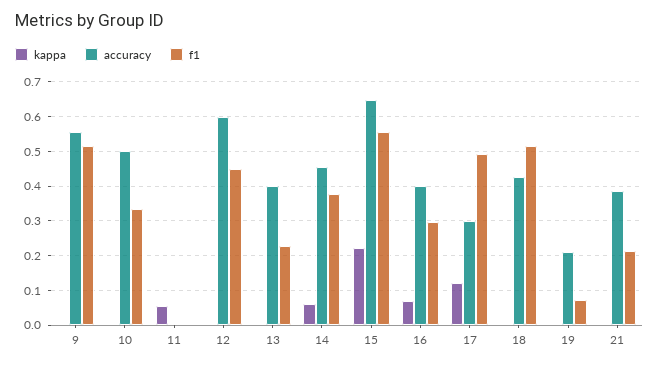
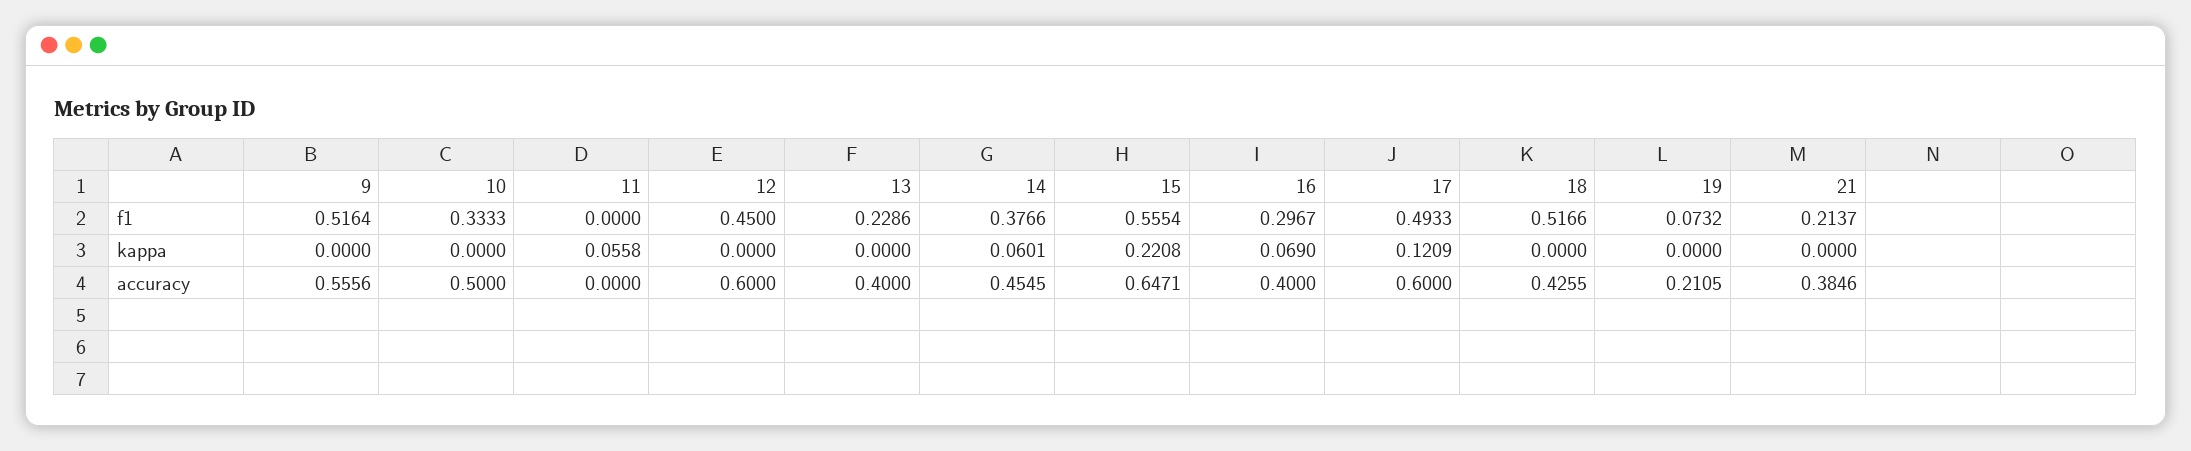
accuracy, 17: 0.3 -> 0.6

